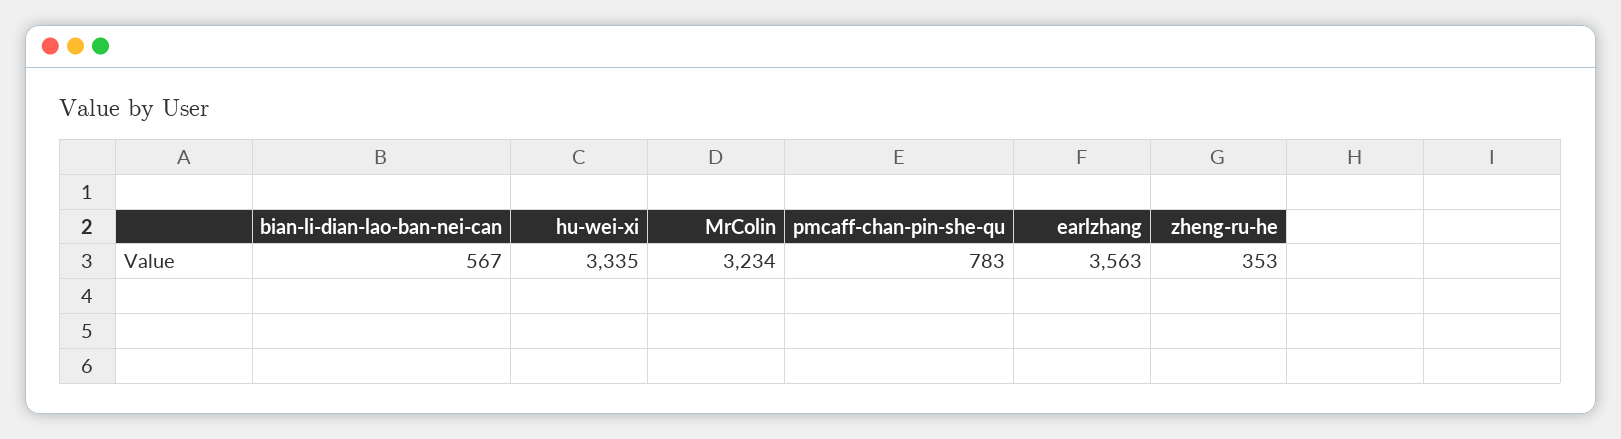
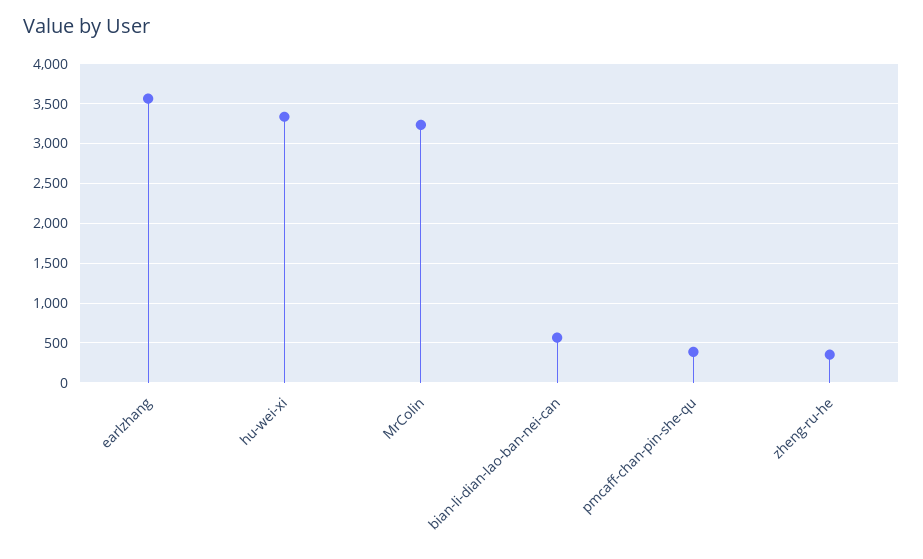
pmcaff-chan-pin-she-qu: 783 -> 400

